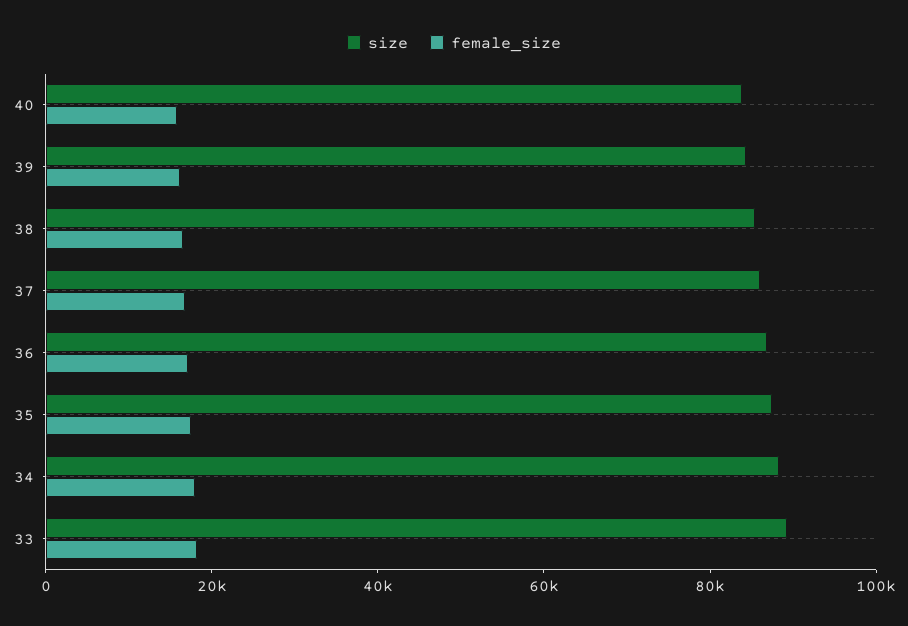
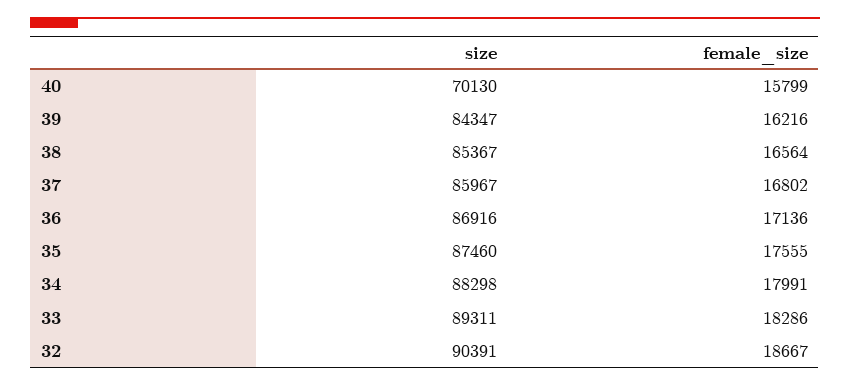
size, 40: 85000 -> 70130
size, 32: none -> 90391
female_size, 32: none -> 18667

